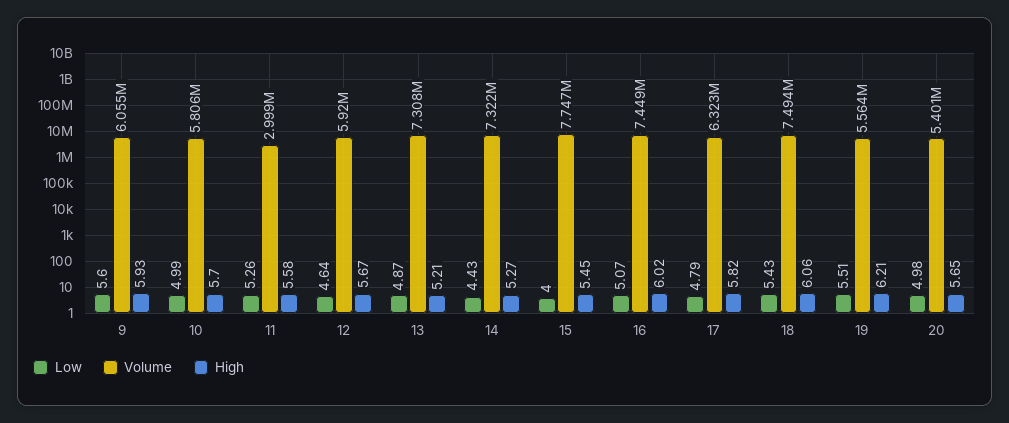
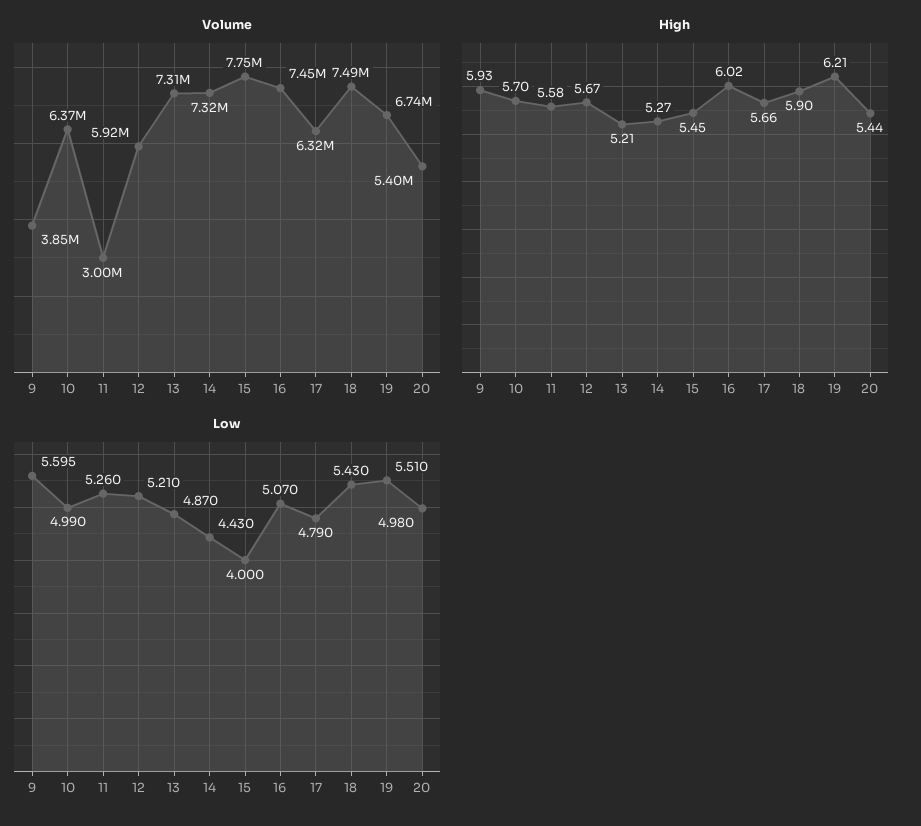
Volume, 9: 6055000 -> 3850000
Volume, 10: 5806000 -> 6370000
Low, 12: 4.64 -> 5.21
High, 17: 5.82 -> 5.66
High, 18: 6.06 -> 5.9
Volume, 19: 5564000 -> 6740000
High, 20: 5.65 -> 5.44

